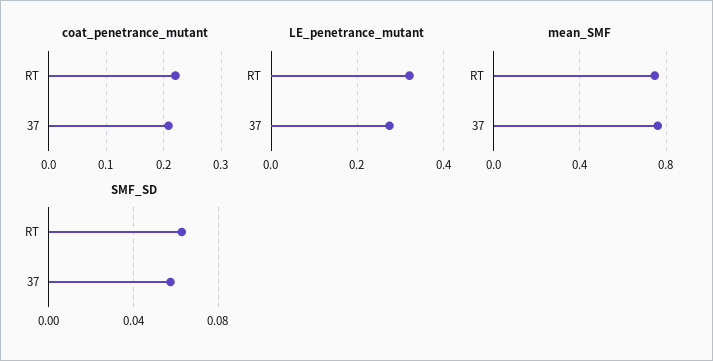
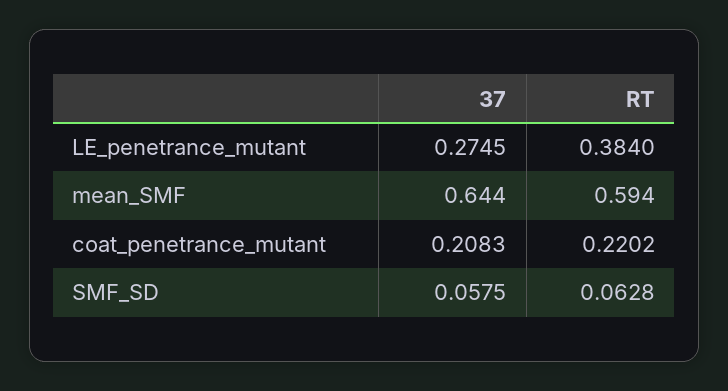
LE_penetrance_mutant, RT: 0.32 -> 0.384
mean_SMF, RT: 0.75 -> 0.594
mean_SMF, 37: 0.75 -> 0.644

